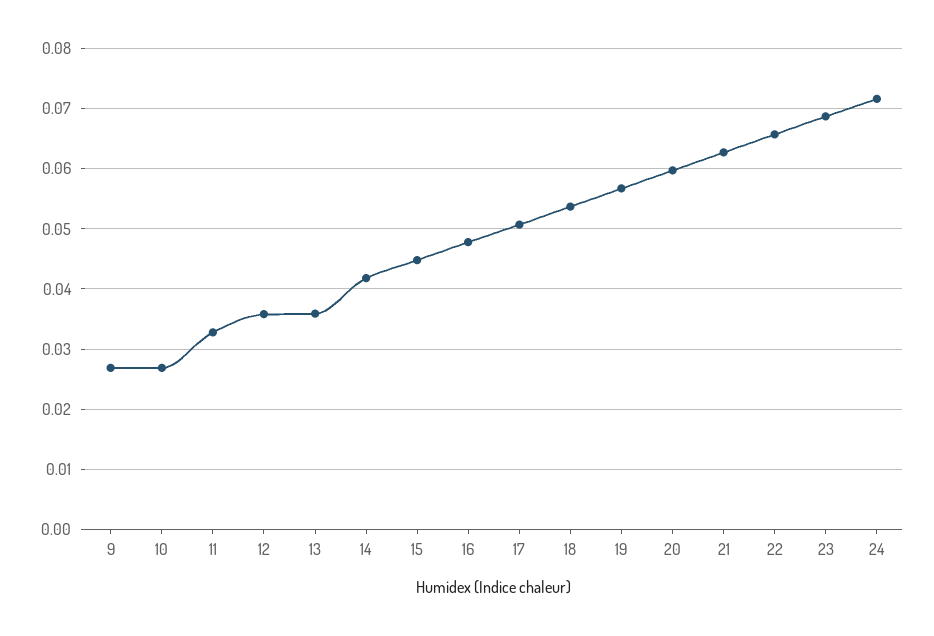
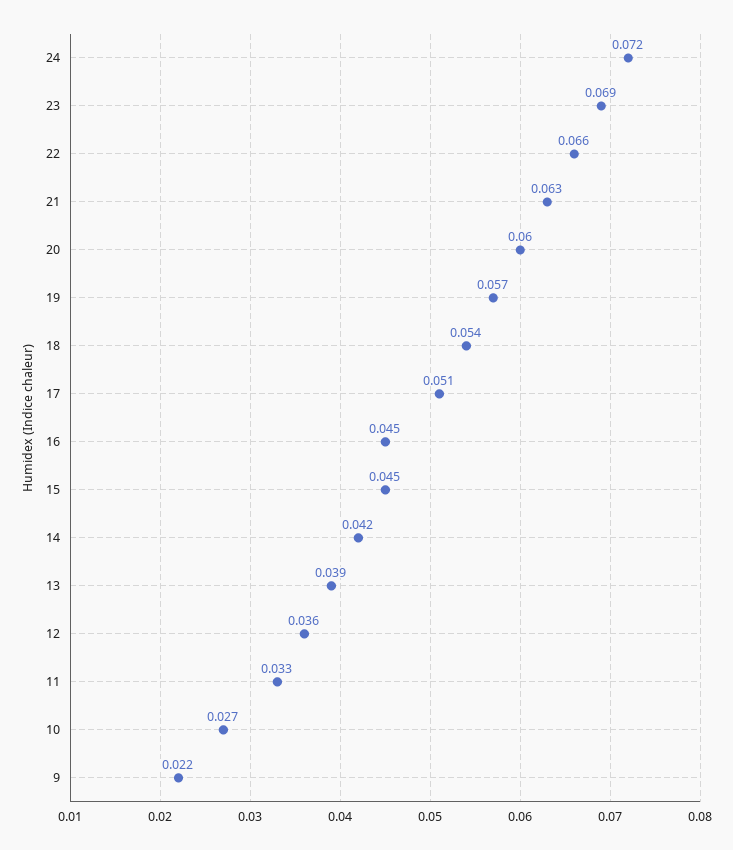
9: 0.027 -> 0.022
13: 0.036 -> 0.039
16: 0.048 -> 0.045

